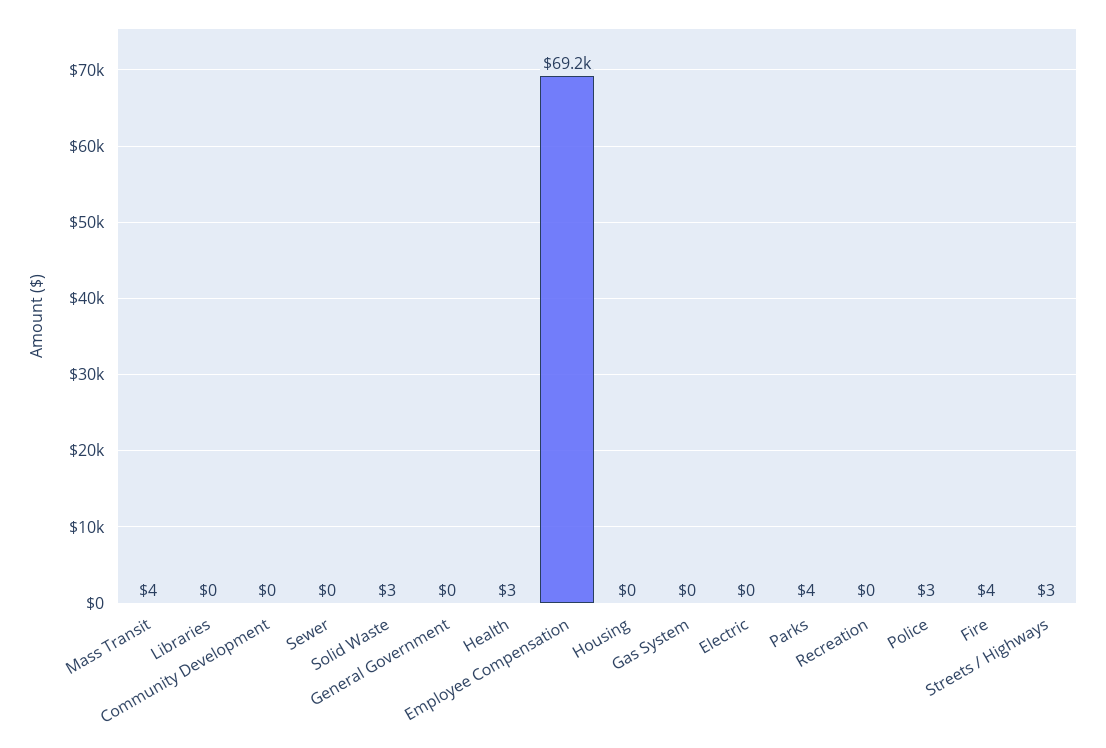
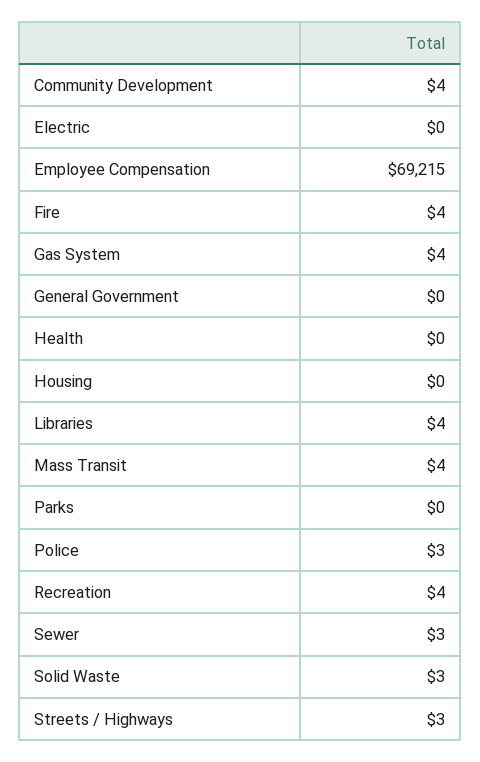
Libraries: 0 -> 4
Community Development: 0 -> 4
Sewer: 0 -> 3
Health: 3 -> 0
Gas System: 0 -> 4
Parks: 4 -> 0
Recreation: 0 -> 4

